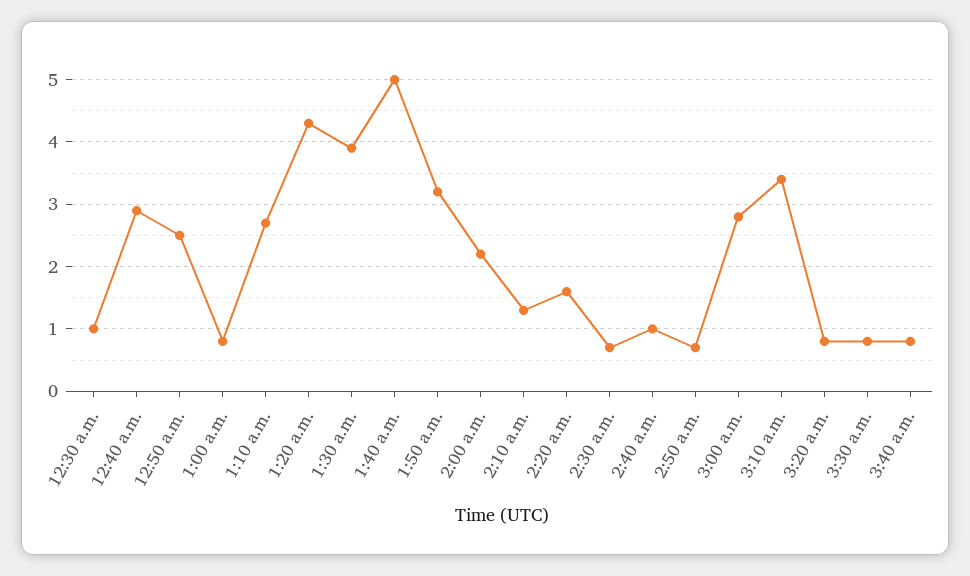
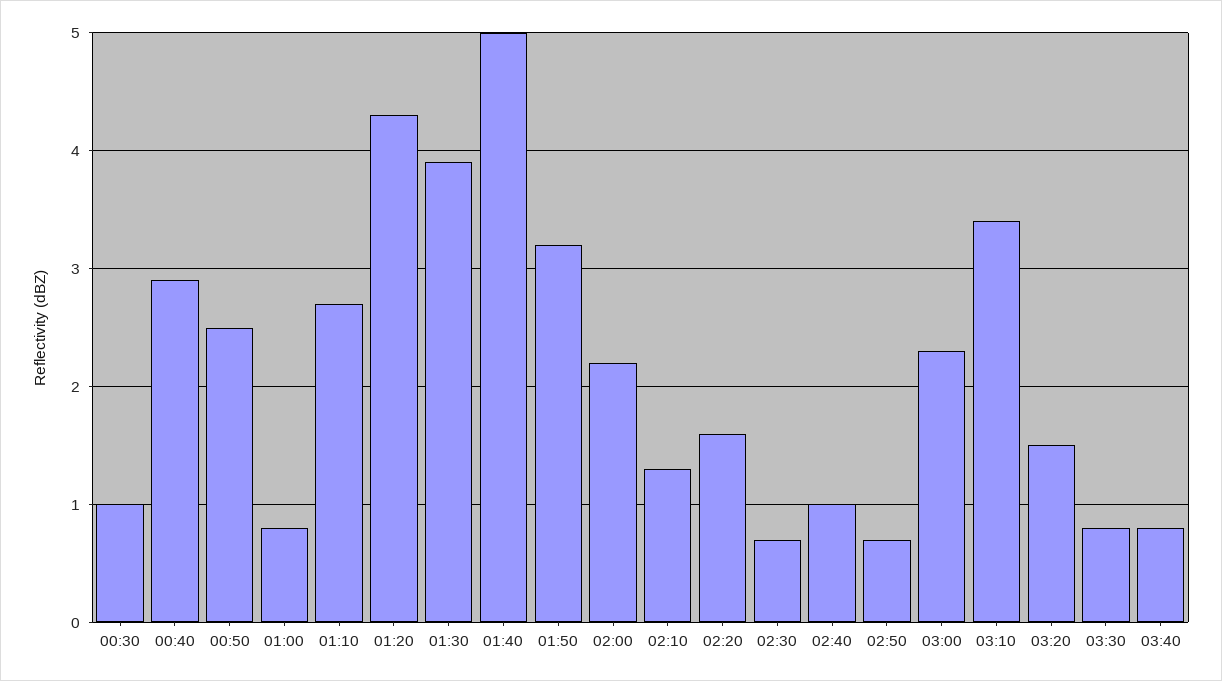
3:00 a.m.: 2.8 -> 2.3
3:20 a.m.: 0.8 -> 1.5

